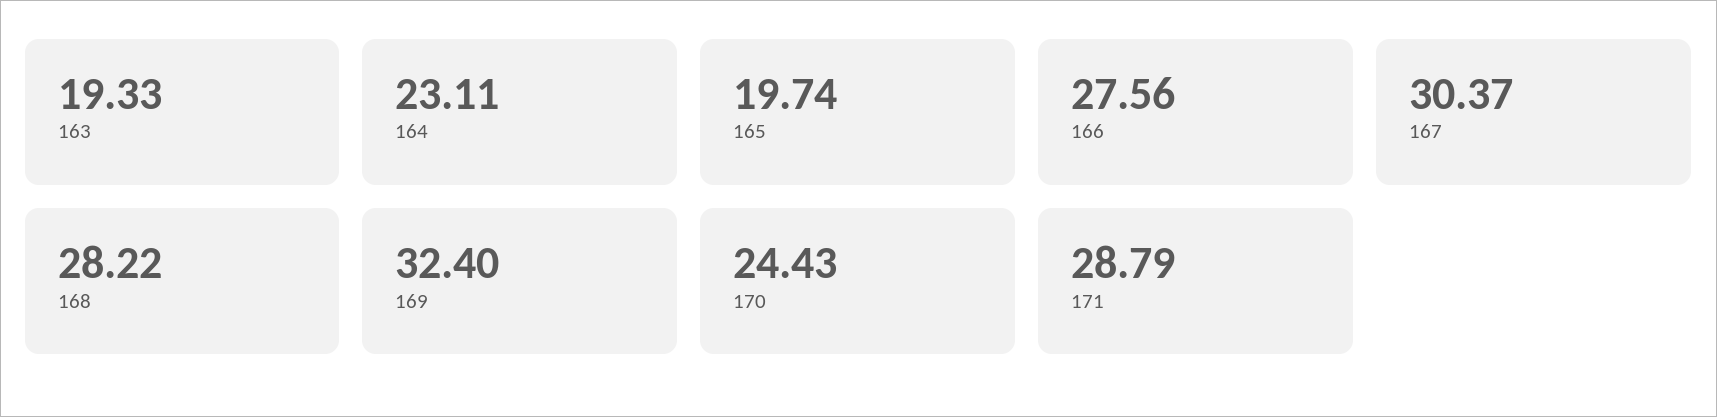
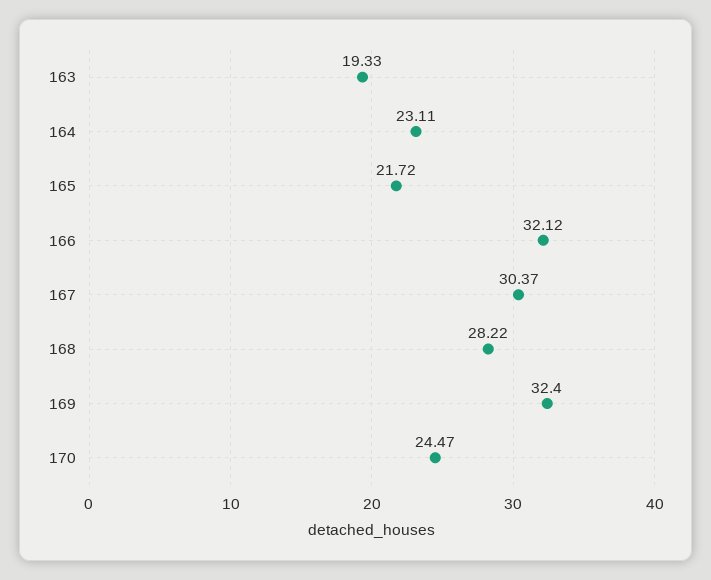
165: 19.74 -> 21.72
166: 27.56 -> 32.12
170: 24.43 -> 24.47
171: 28.79 -> none

